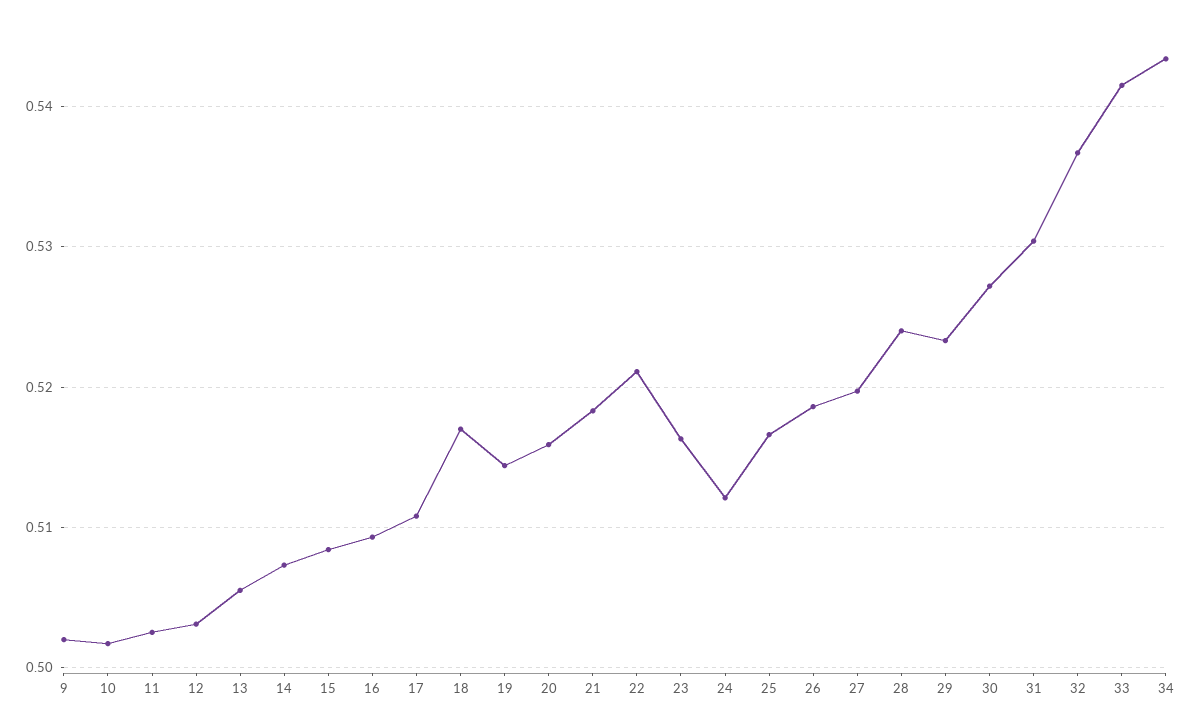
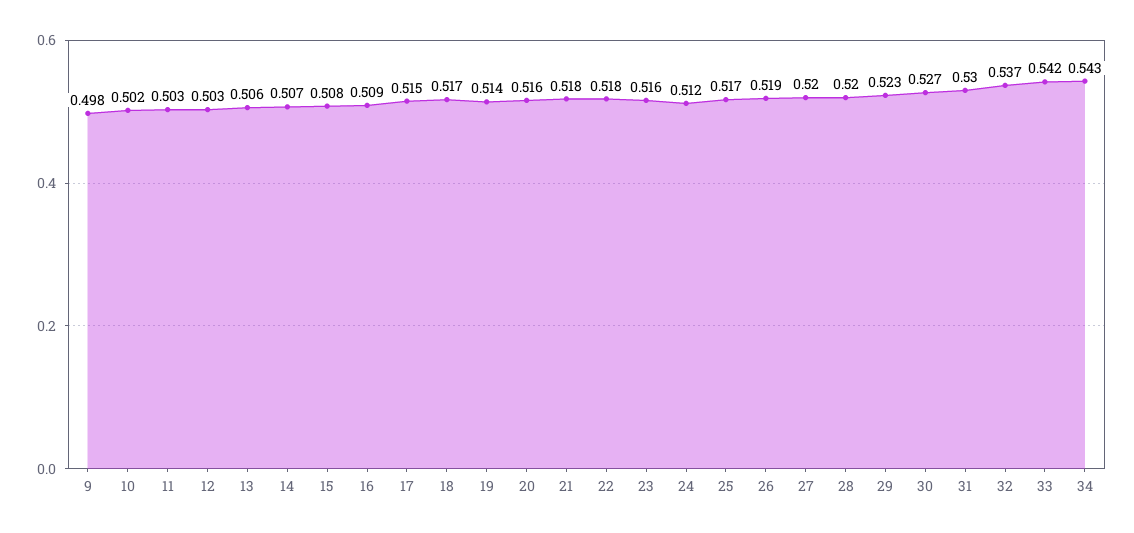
9: 0.502 -> 0.498
17: 0.511 -> 0.515
22: 0.521 -> 0.518
28: 0.524 -> 0.52

